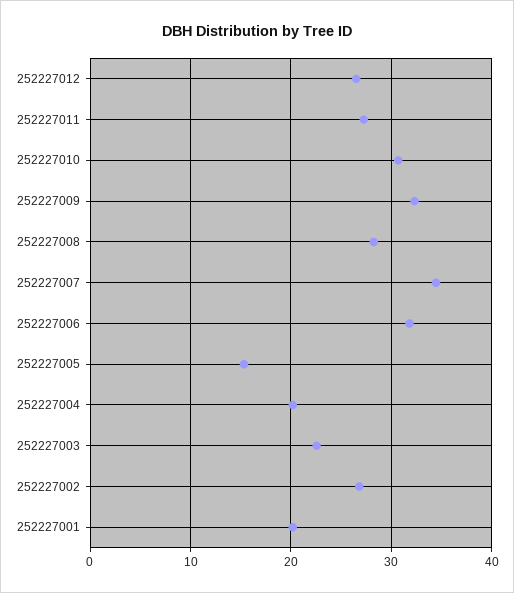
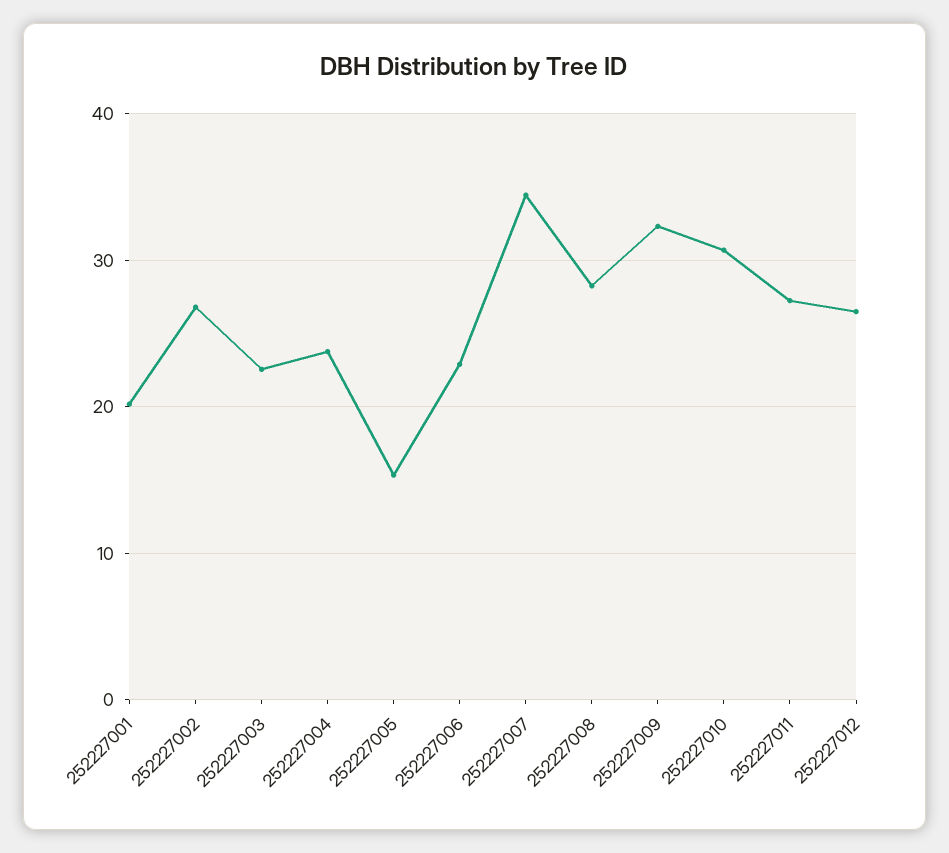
252227006: 32 -> 23
252227004: 20 -> 24

